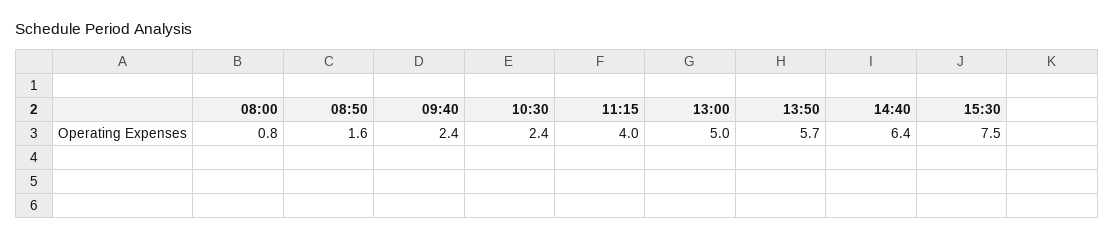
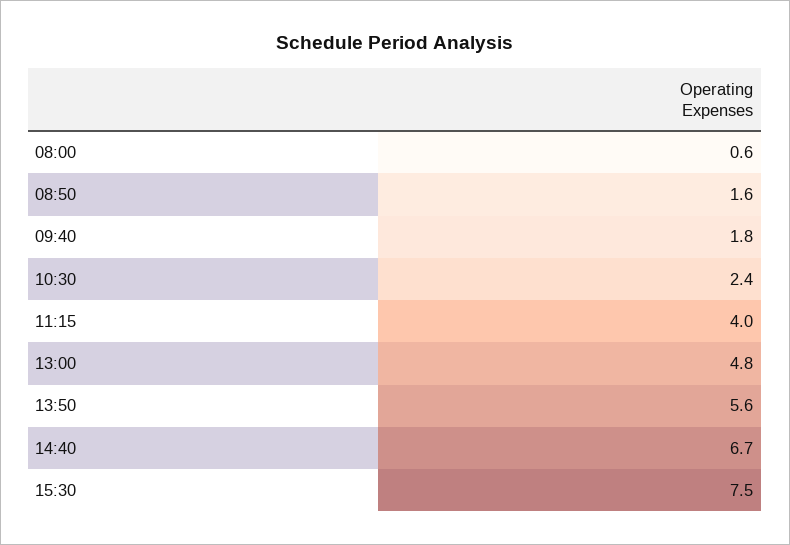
08:00: 0.8 -> 0.6
09:40: 2.4 -> 1.8
13:00: 5 -> 4.8
13:50: 5.7 -> 5.6
14:40: 6.4 -> 6.7

